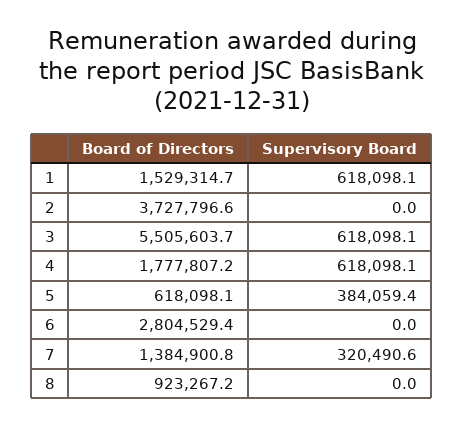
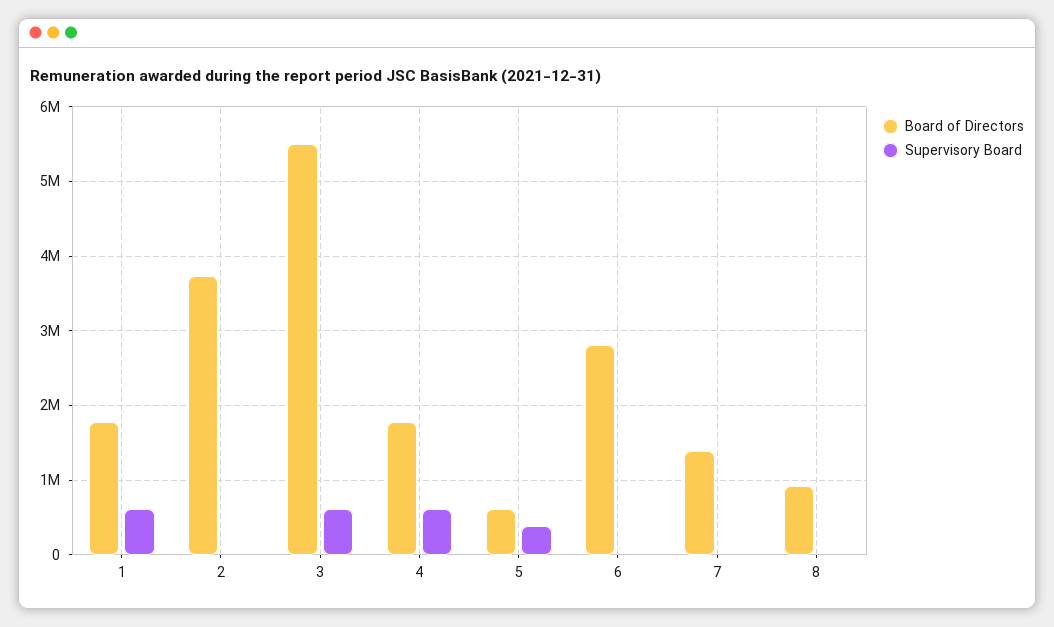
Board of Directors, 1: 1529314.7 -> 1800000
Supervisory Board, 7: 320490.6 -> 0

